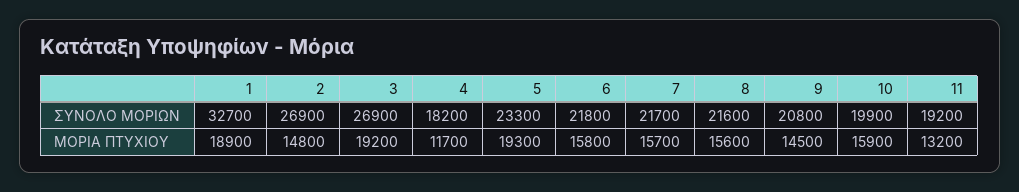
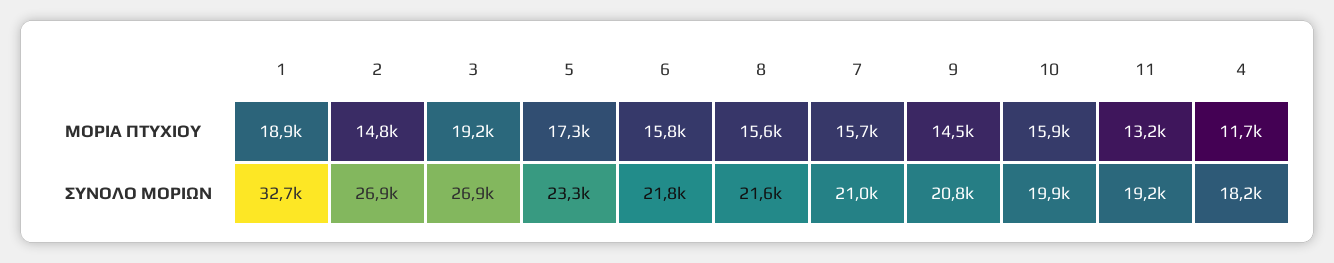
7, ΣΥΝΟΛΟ ΜΟΡΙΩΝ: 21700 -> 21000
5, ΜΟΡΙΑ ΠΤΥΧΙΟΥ: 19300 -> 17300

